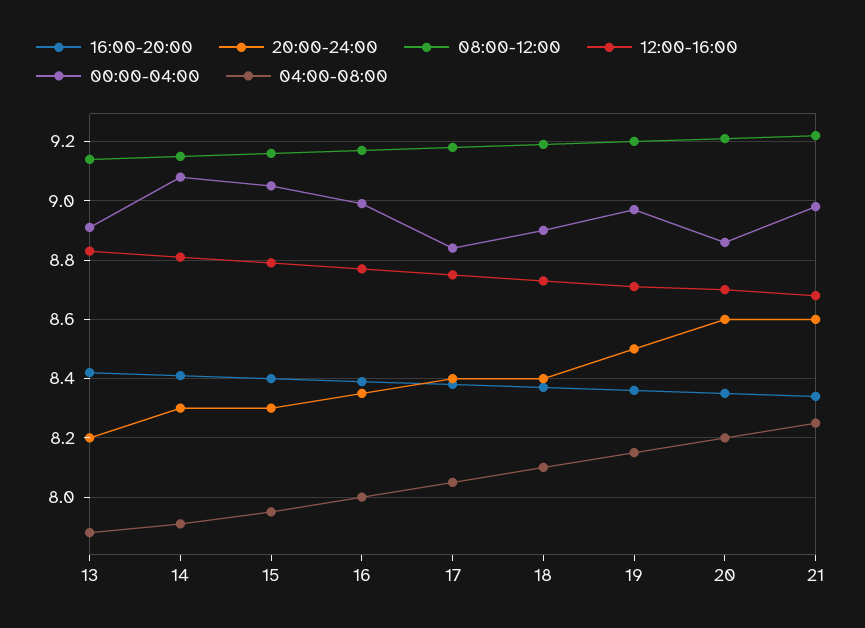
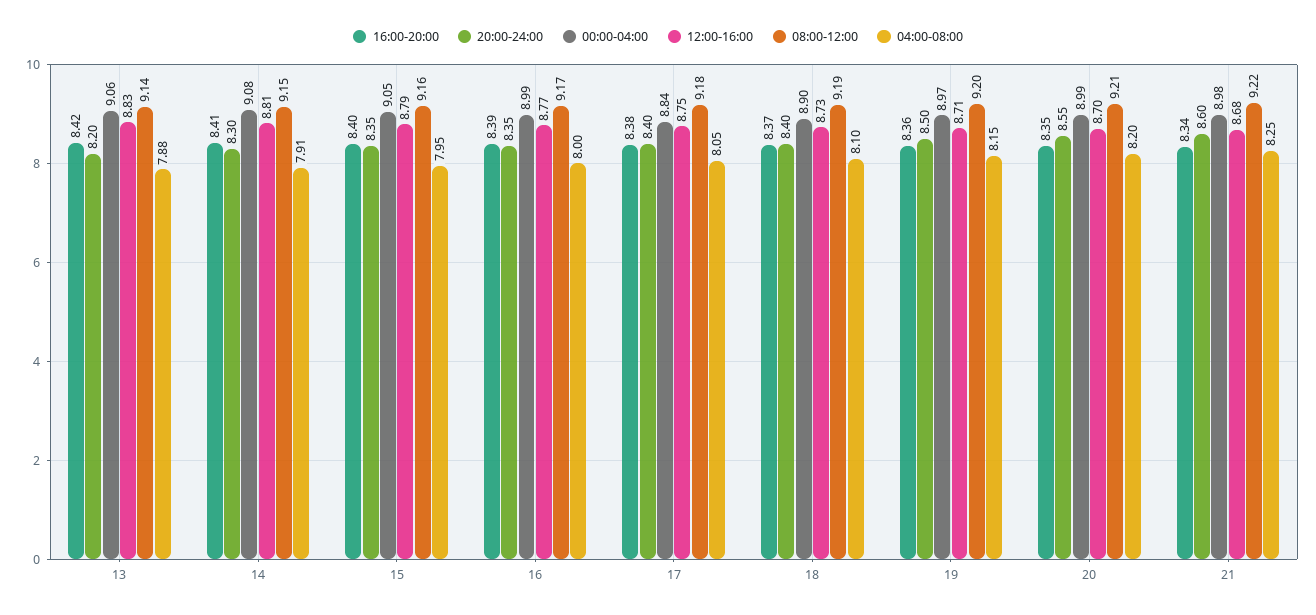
00:00-04:00, 13: 8.9 -> 9.06
20:00-24:00, 15: 8.3 -> 8.35
20:00-24:00, 20: 8.6 -> 8.55
00:00-04:00, 20: 8.85 -> 8.99

